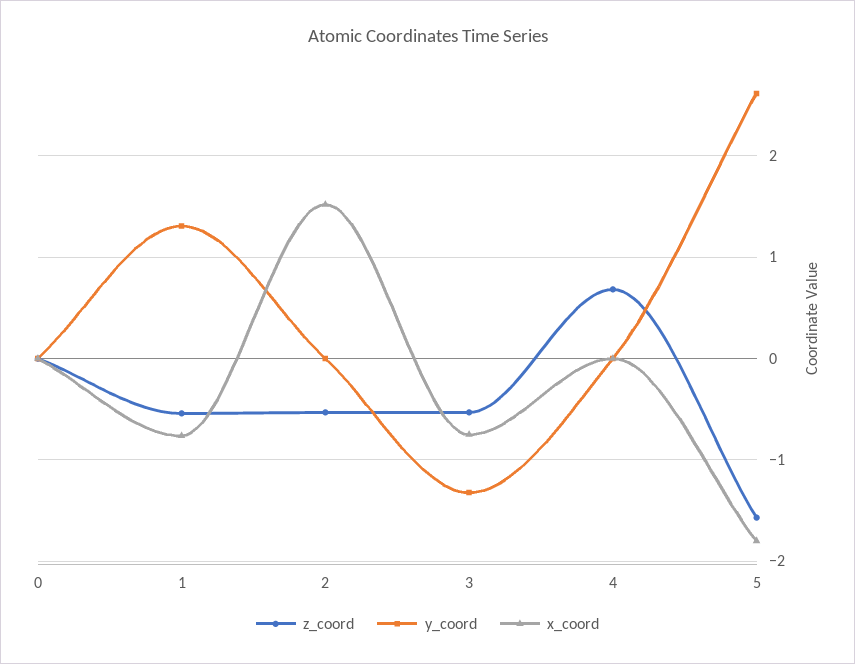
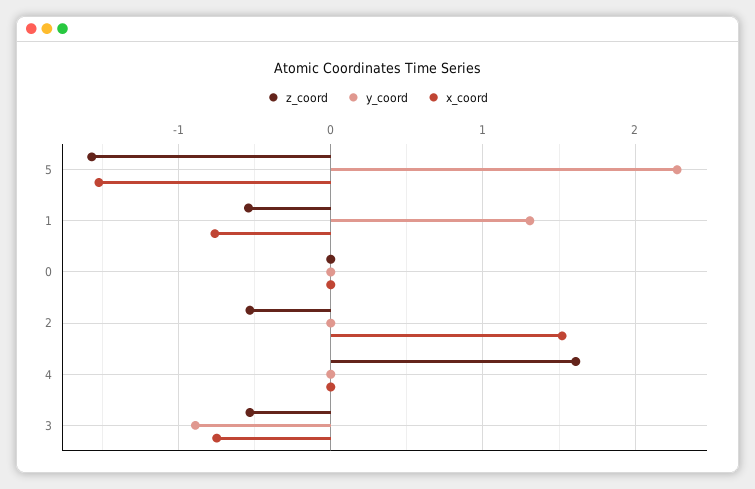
y_coord, 3: -1.3 -> -0.9
z_coord, 4: 0.7 -> 1.6
y_coord, 5: 2.6 -> 2.3
x_coord, 5: -1.8 -> -1.5

